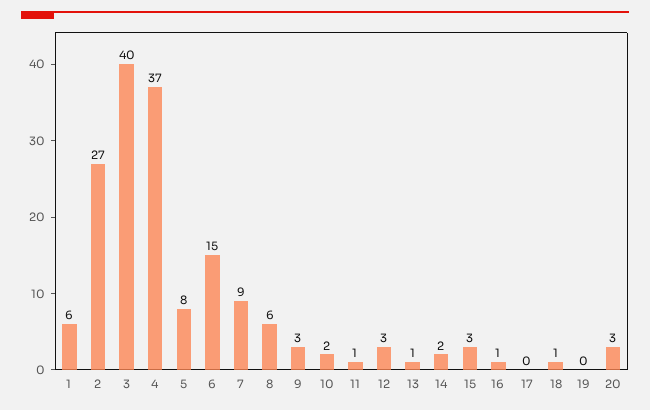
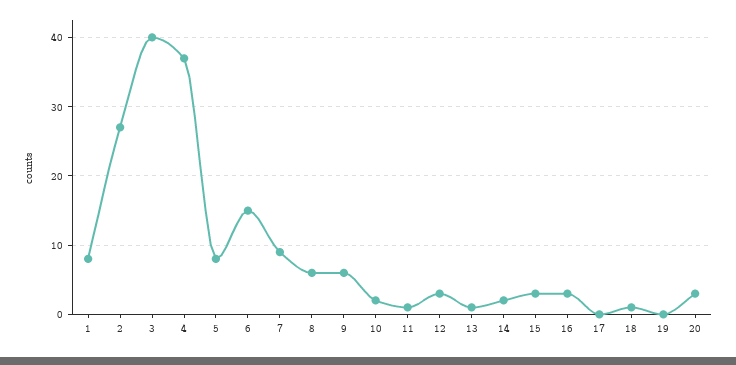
1: 6 -> 8
9: 3 -> 6
16: 1 -> 3

